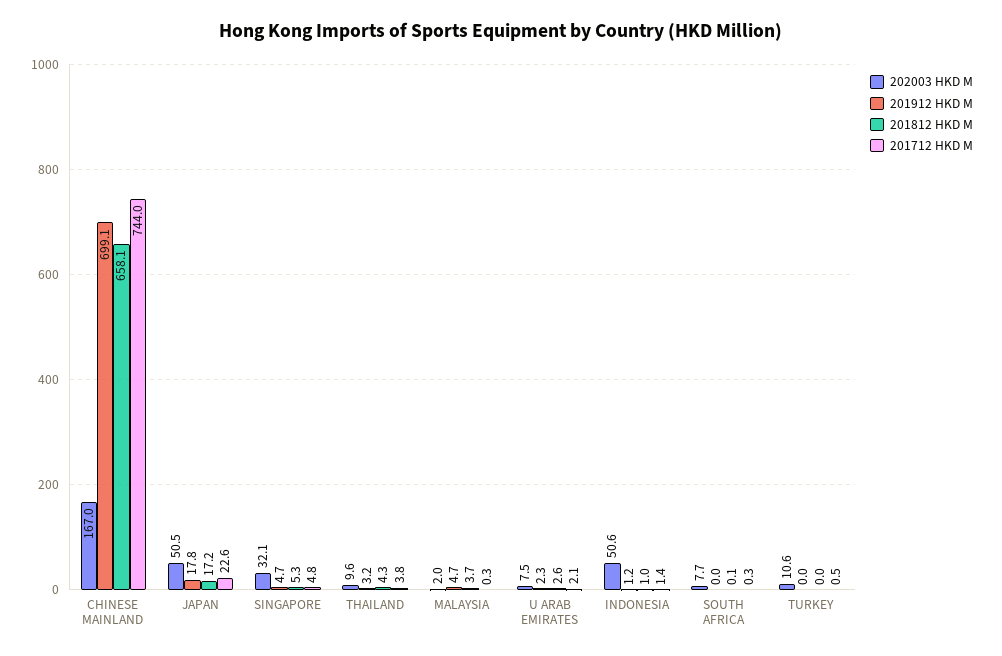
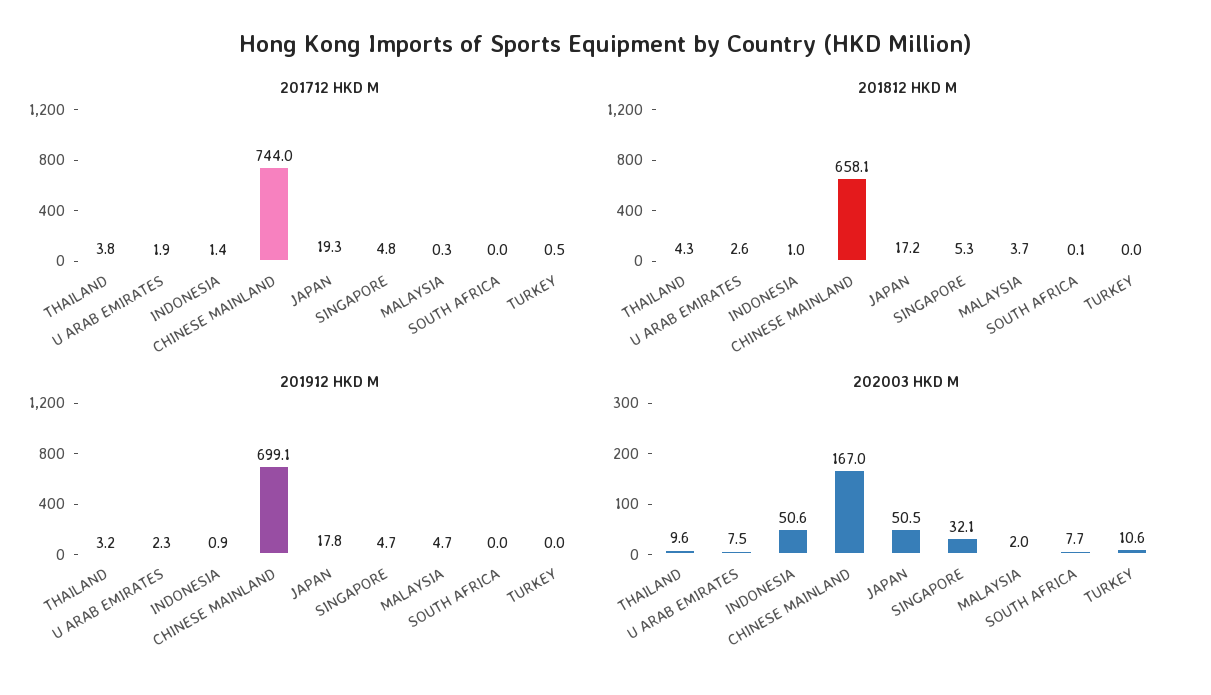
201712 HKD M, JAPAN: 22.6 -> 19.3
201712 HKD M, U ARAB EMIRATES: 2.1 -> 1.9
201912 HKD M, INDONESIA: 1.2 -> 0.9
201712 HKD M, SOUTH AFRICA: 0.3 -> 0

